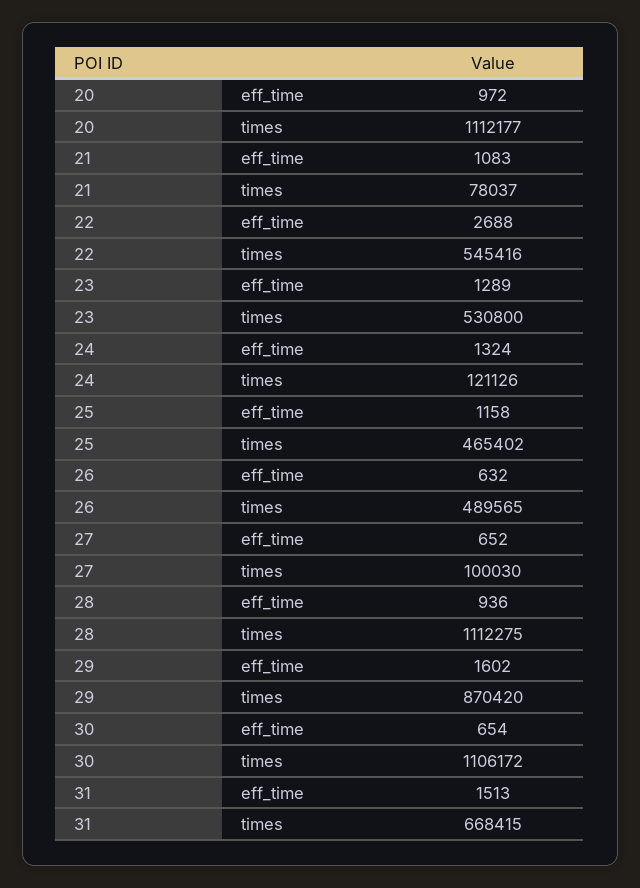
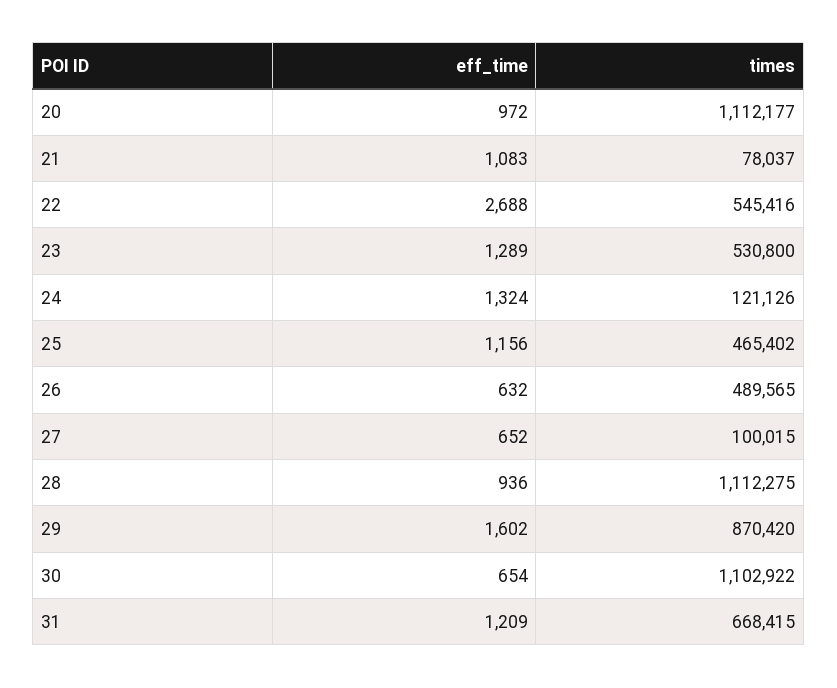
25, eff_time: 1158 -> 1156
27, times: 100030 -> 100015
30, times: 1106172 -> 1102922
31, eff_time: 1513 -> 1209

